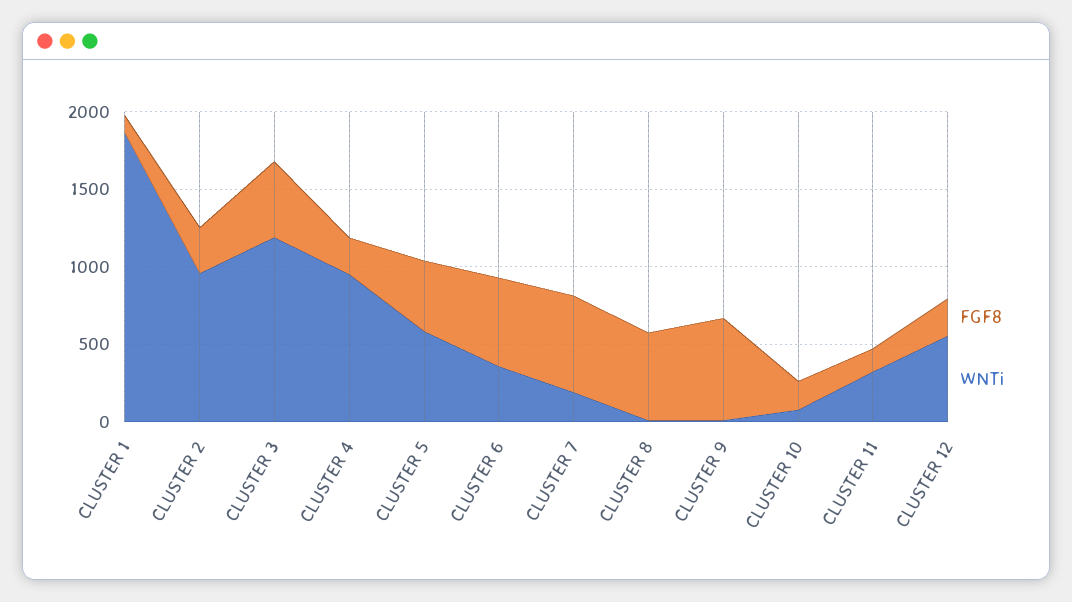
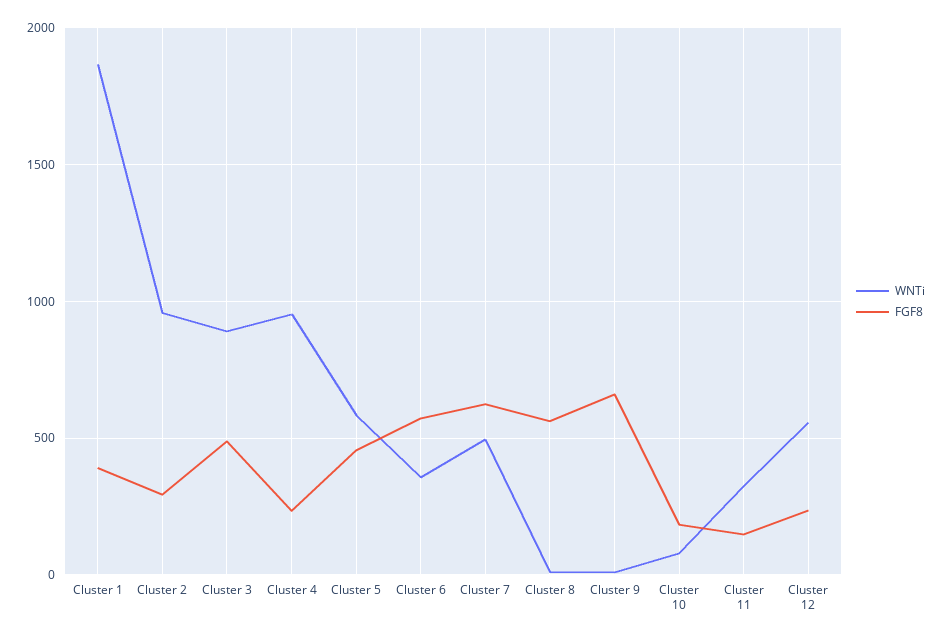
FGF8, CLUSTER 1: 100 -> 400
WNTi, CLUSTER 3: 1200 -> 900
WNTi, CLUSTER 7: 200 -> 500

